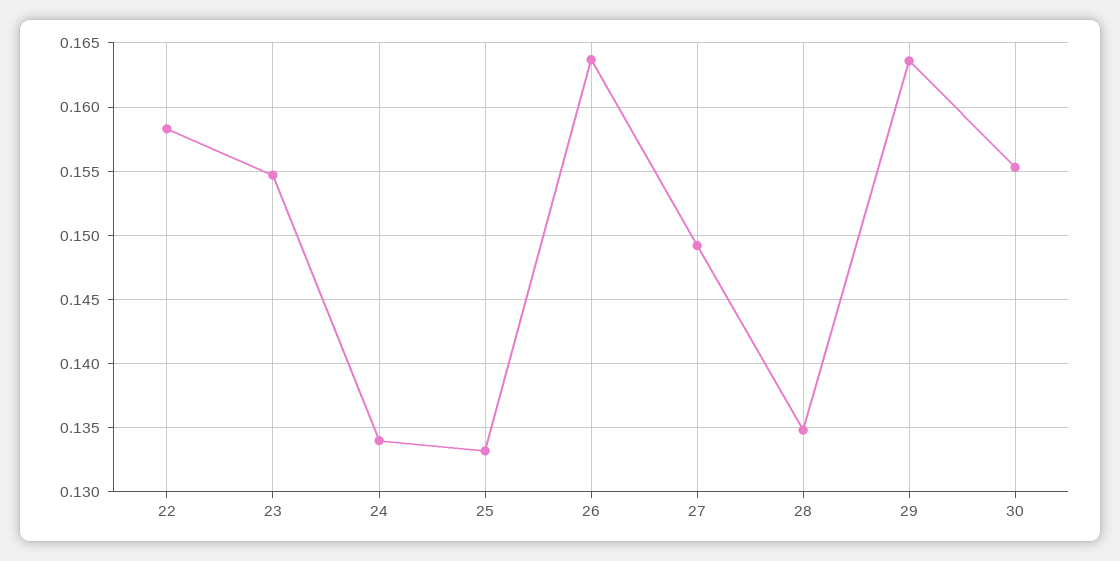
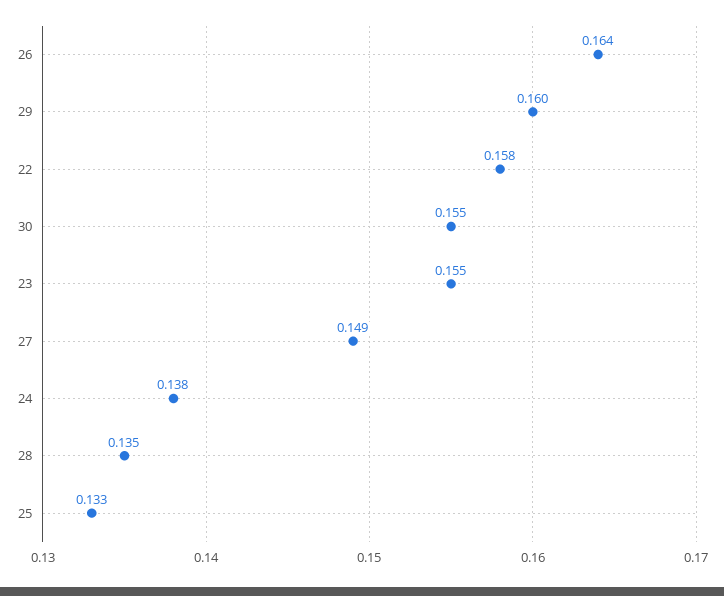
24: 0.134 -> 0.138
29: 0.1635 -> 0.16

